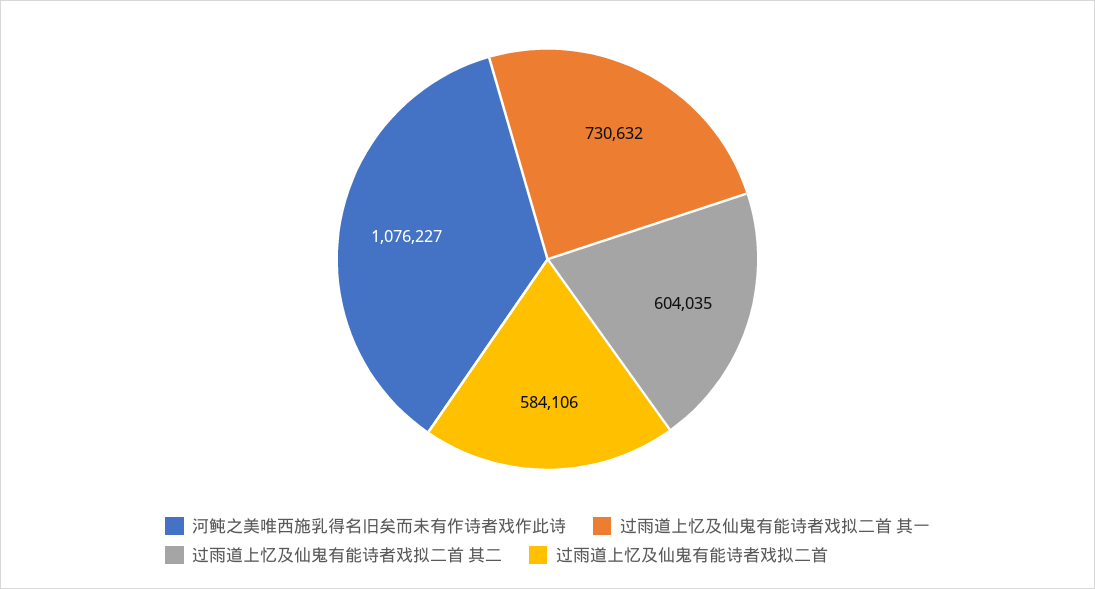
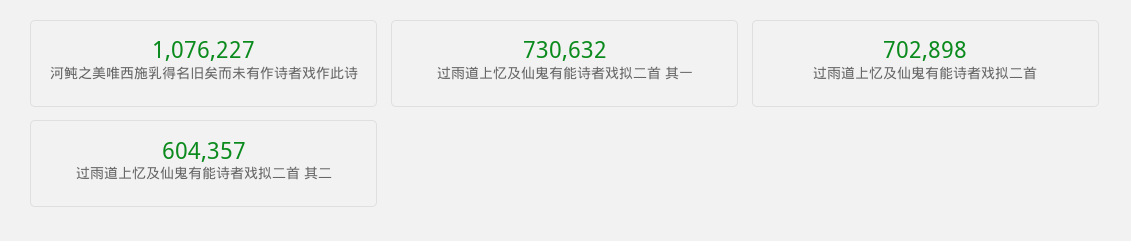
过雨道上忆及仙鬼有能诗者戏拟二首 其二: 604035 -> 604357
过雨道上忆及仙鬼有能诗者戏拟二首: 584106 -> 702898

